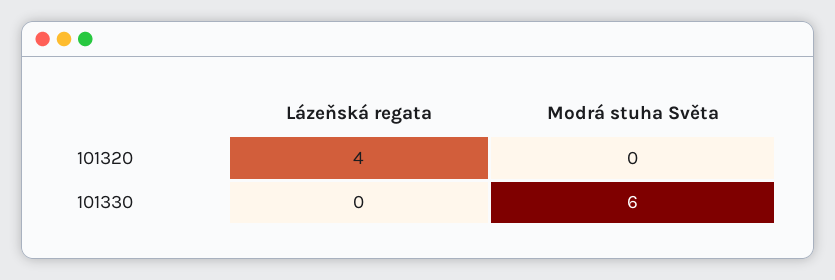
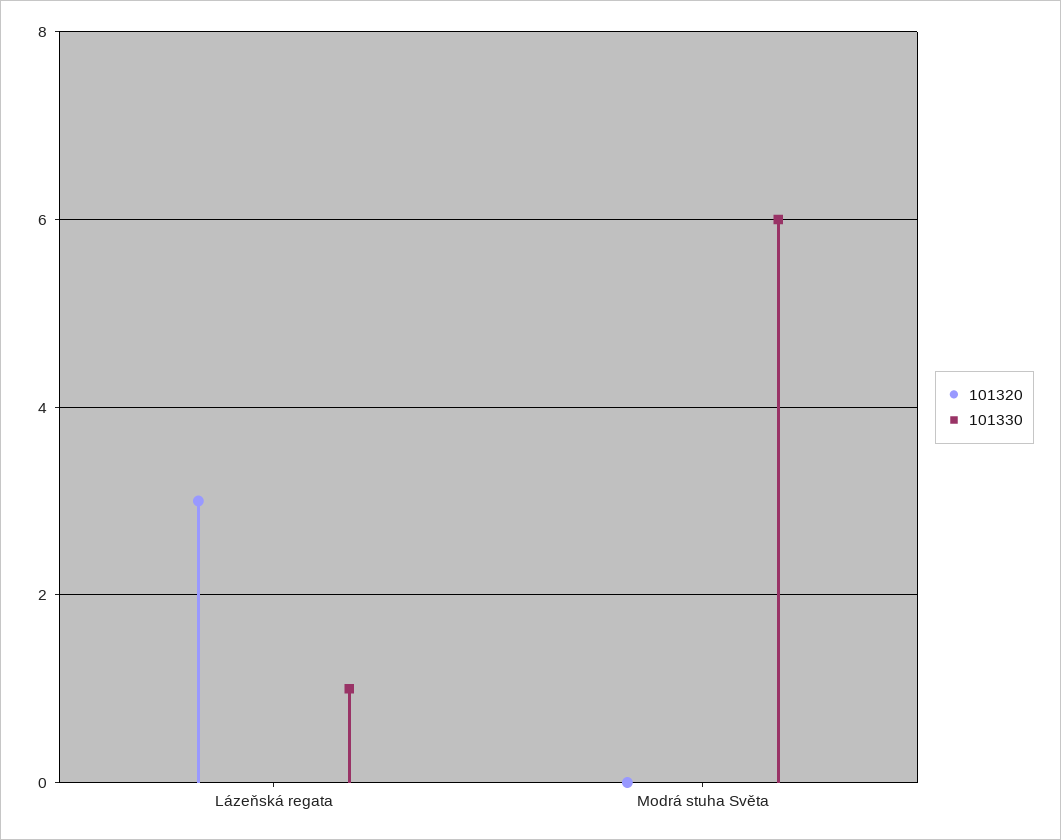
101320, Lázeňská regata: 4 -> 3
101330, Lázeňská regata: 0 -> 1

